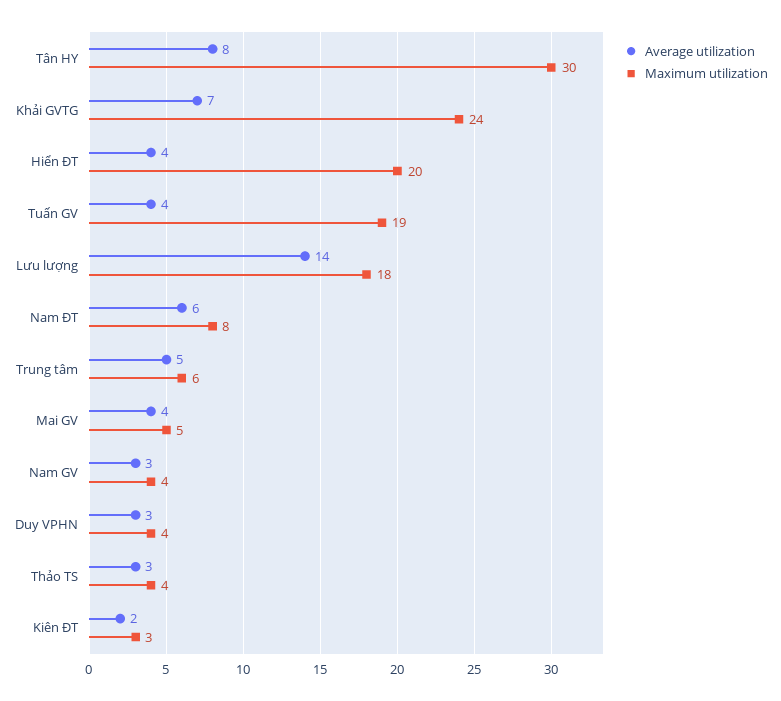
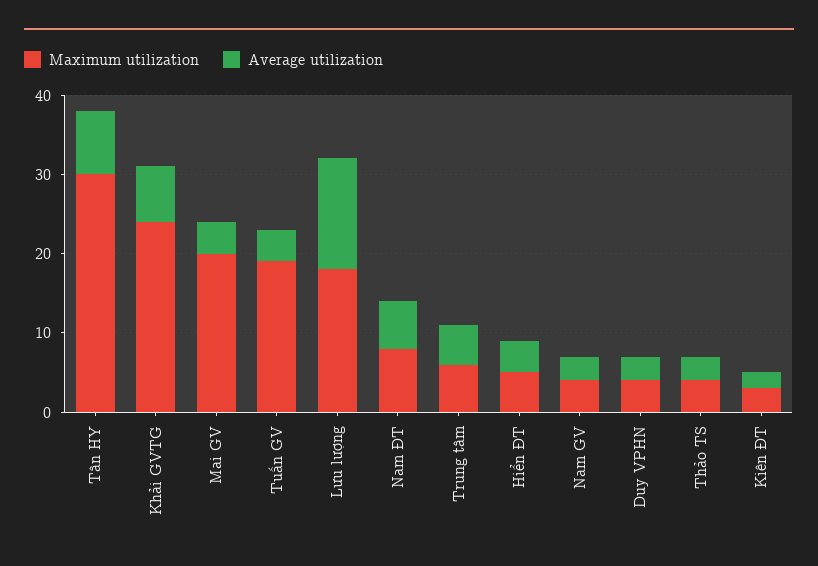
Maximum utilization, Hiển ĐT: 20 -> 5
Maximum utilization, Mai GV: 5 -> 20

